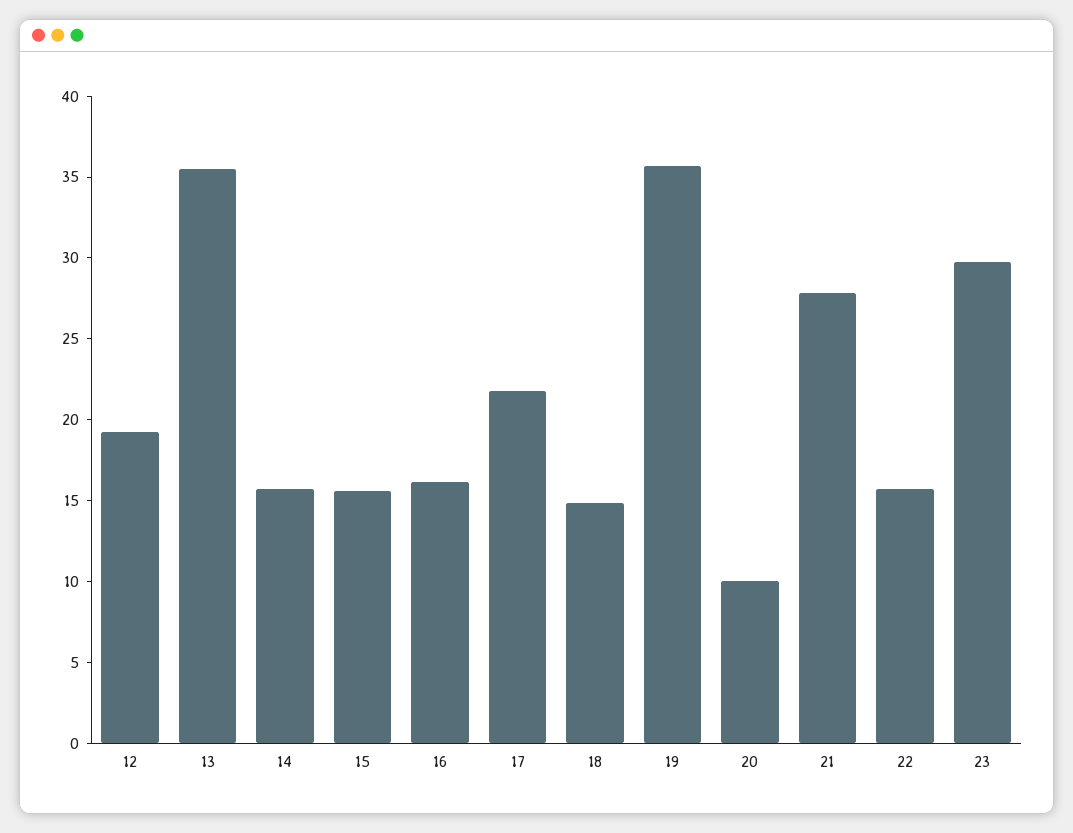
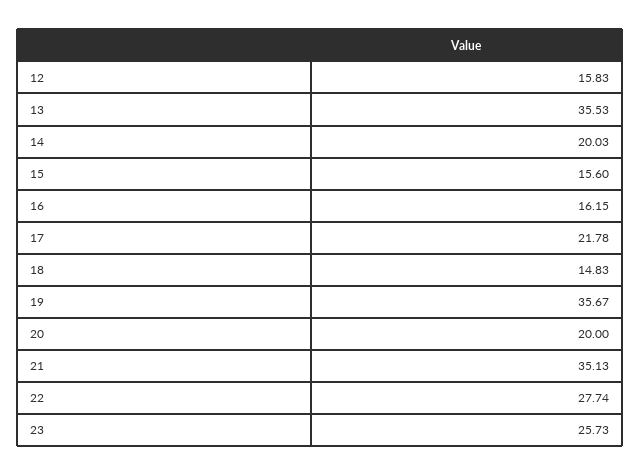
12: 19 -> 15.83
14: 16 -> 20.03
20: 10 -> 20
21: 28 -> 35.13
22: 16 -> 27.74
23: 30 -> 25.73

